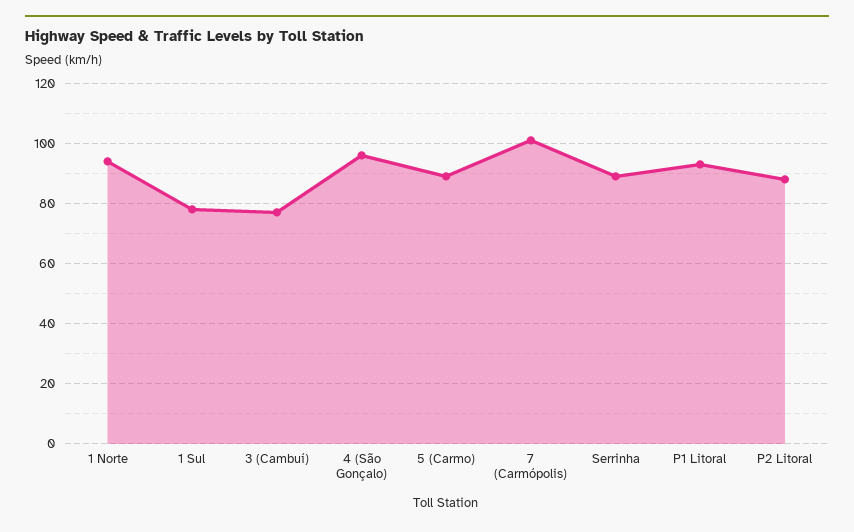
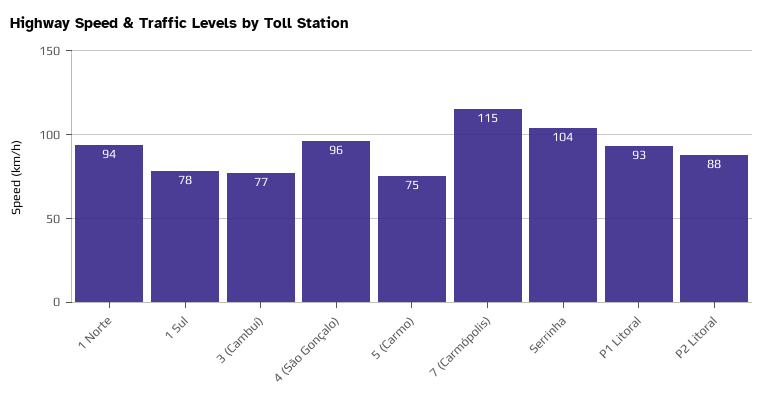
5 (Carmo): 90 -> 75
7 (Carmópolis): 100 -> 115
Serrinha: 90 -> 104

